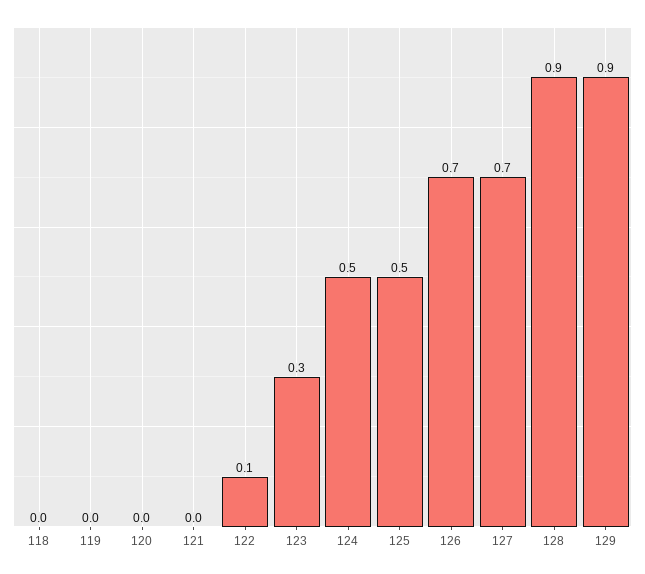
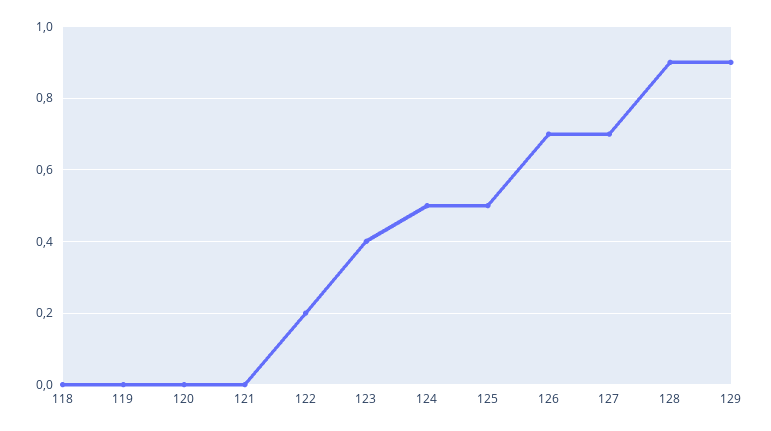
122: 0.1 -> 0.2
123: 0.3 -> 0.4

